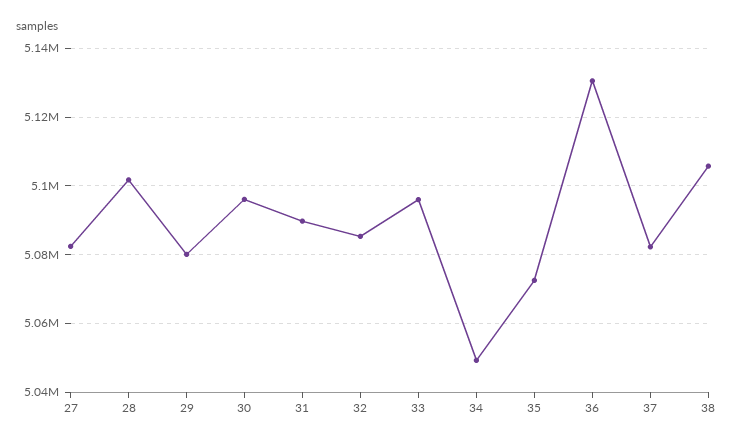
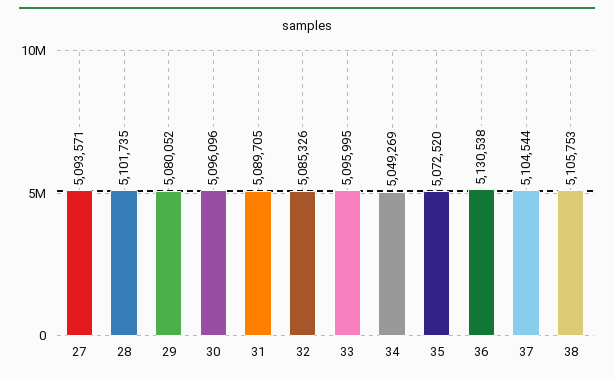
27: 5082000 -> 5093571
37: 5082000 -> 5104544

